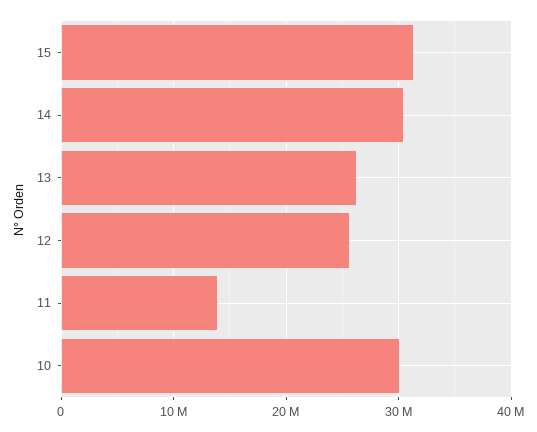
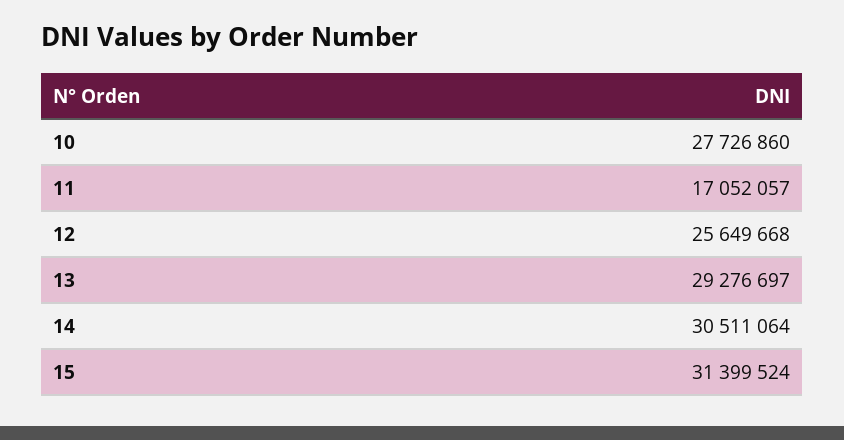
13: 26000000 -> 29276697
11: 14000000 -> 17052057
10: 30000000 -> 27726860

